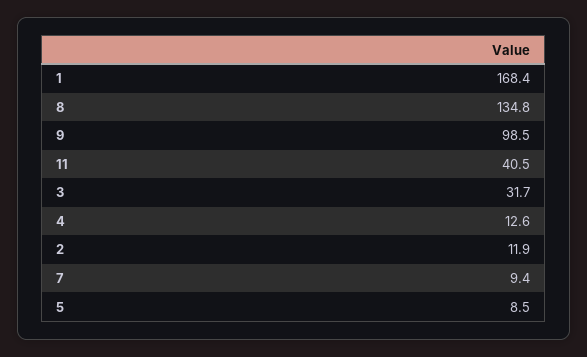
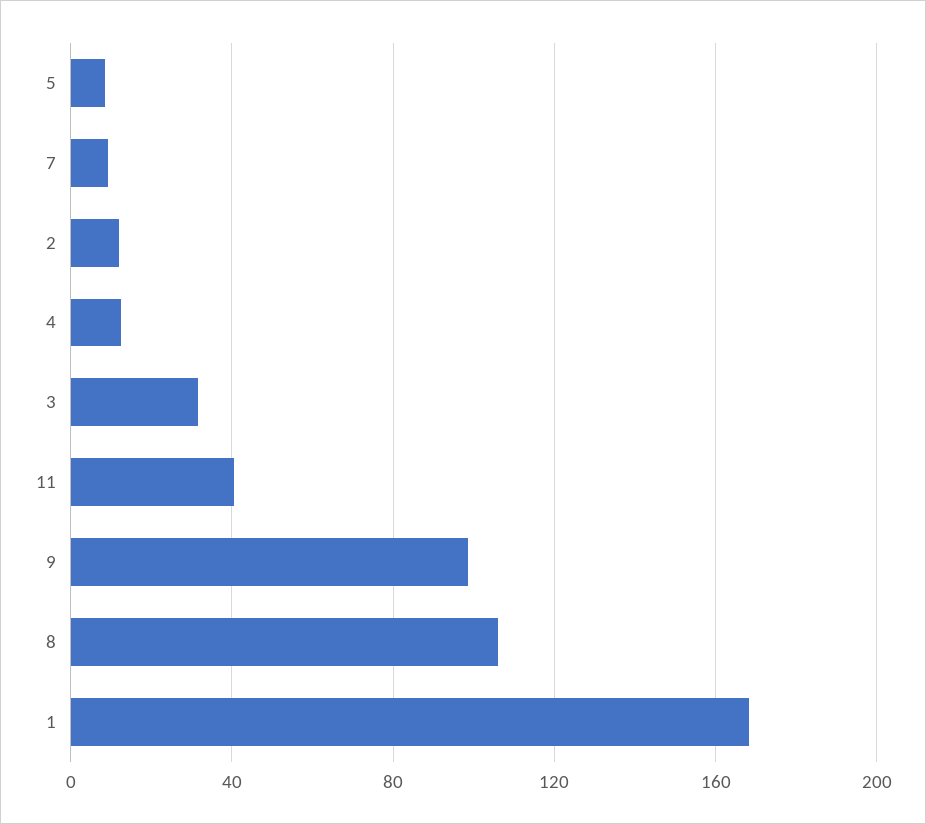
8: 134.8 -> 105

